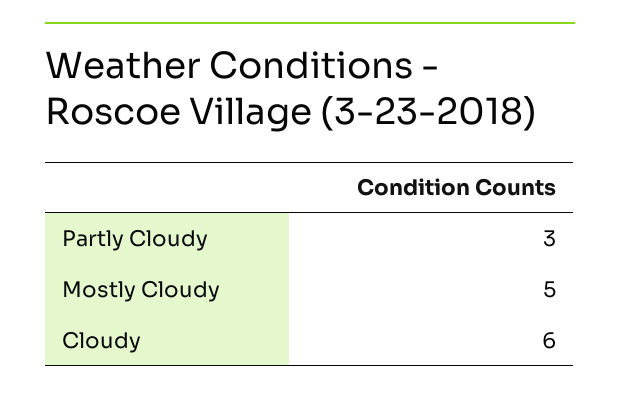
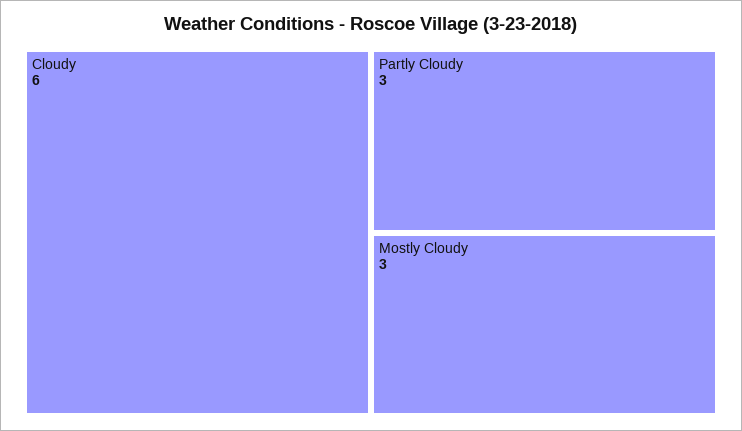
Mostly Cloudy: 5 -> 3

